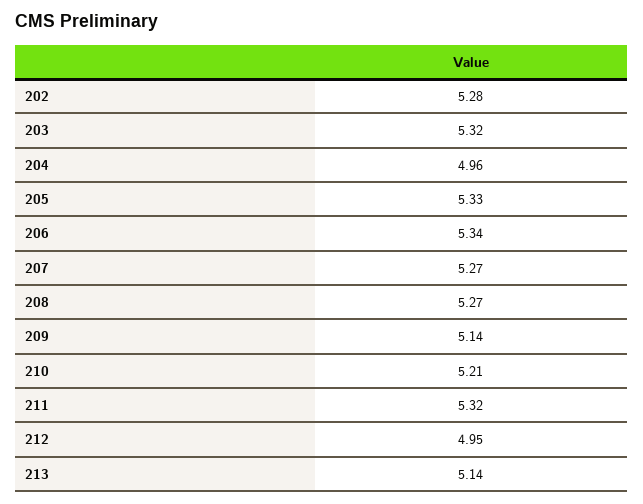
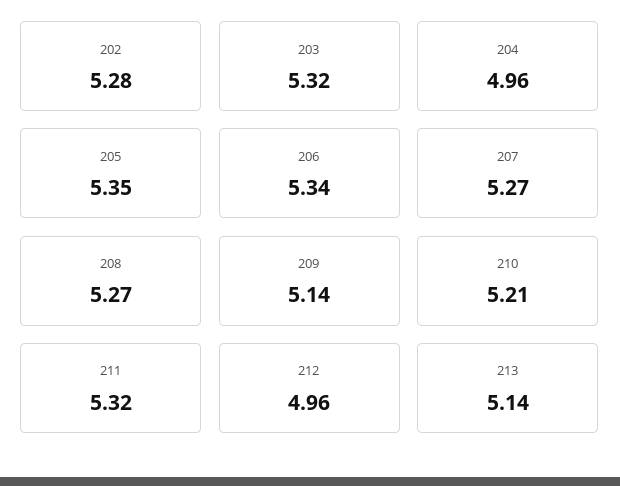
205: 5.33 -> 5.35
212: 4.95 -> 4.96

